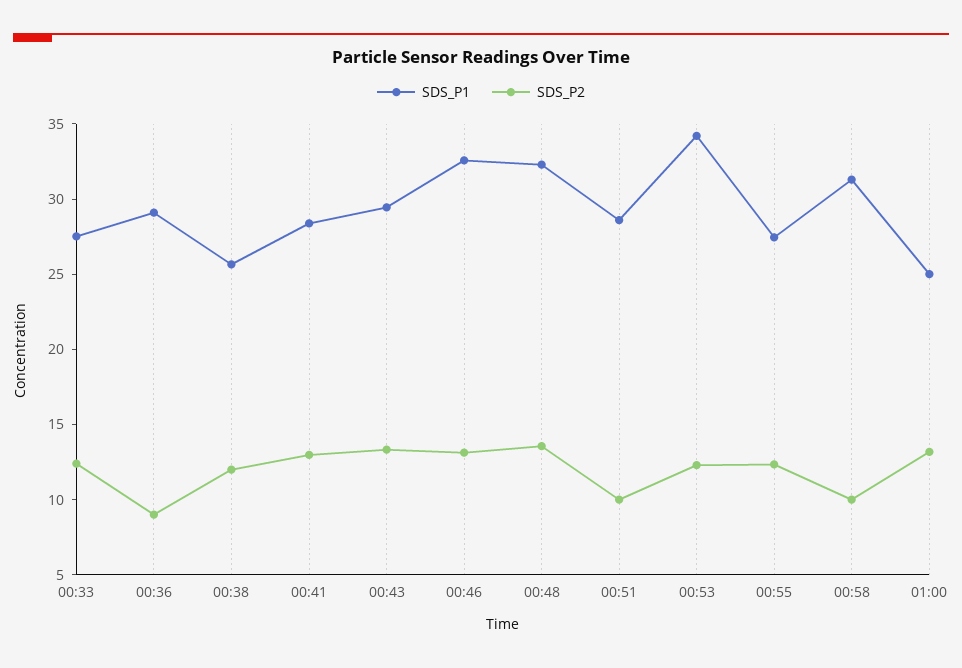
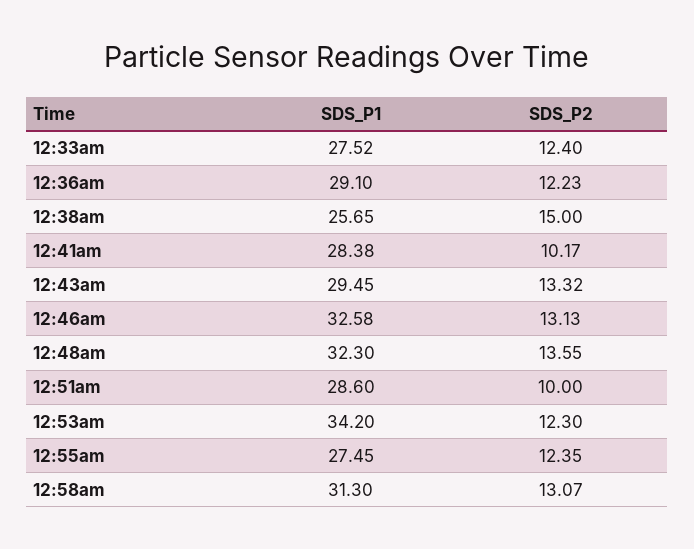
SDS_P2, 00:36: 9 -> 12.23
SDS_P2, 00:38: 12 -> 15
SDS_P2, 00:41: 13 -> 10.17
SDS_P2, 00:58: 10 -> 13.07
SDS_P1, 01:00: 25 -> none
SDS_P2, 01:00: 13 -> none

